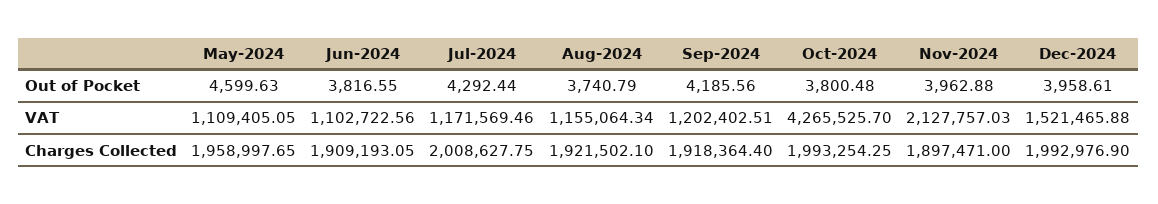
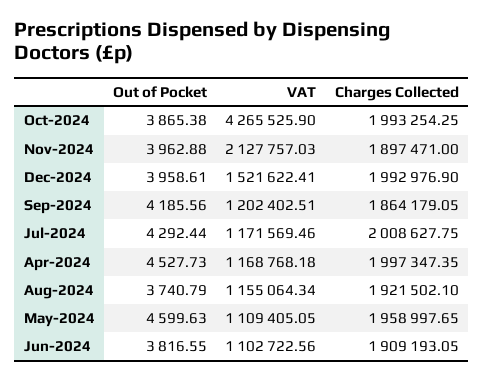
Oct-2024, Out of Pocket: 3800.48 -> 3865.38
Oct-2024, VAT: 4265525.7 -> 4265525.9
Dec-2024, VAT: 1521465.88 -> 1521622.41
Sep-2024, Charges Collected: 1918364.4 -> 1864179.05
Apr-2024, Out of Pocket: none -> 4527.73
Apr-2024, VAT: none -> 1168768.18
Apr-2024, Charges Collected: none -> 1997347.35

